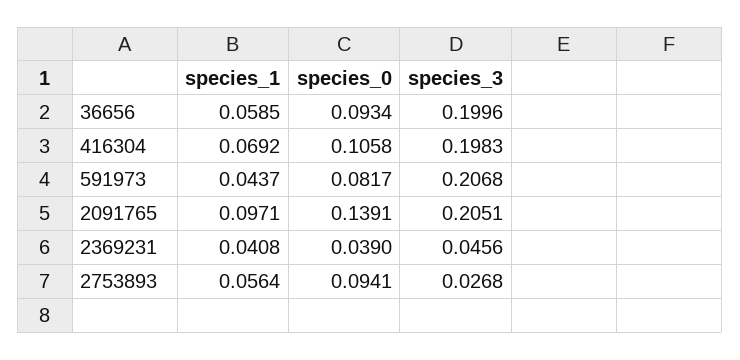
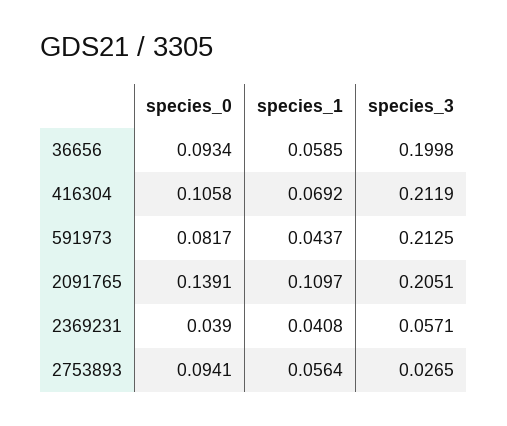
species_3, 36656: 0.1996 -> 0.1998
species_3, 416304: 0.1983 -> 0.2119
species_3, 591973: 0.2068 -> 0.2125
species_1, 2091765: 0.0971 -> 0.1097
species_3, 2369231: 0.0456 -> 0.0571
species_3, 2753893: 0.0268 -> 0.0265

